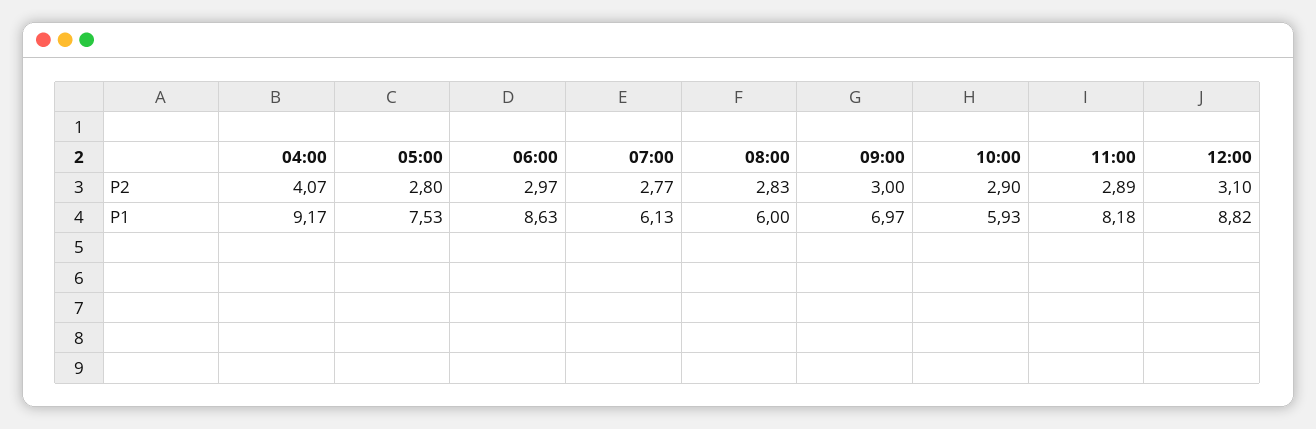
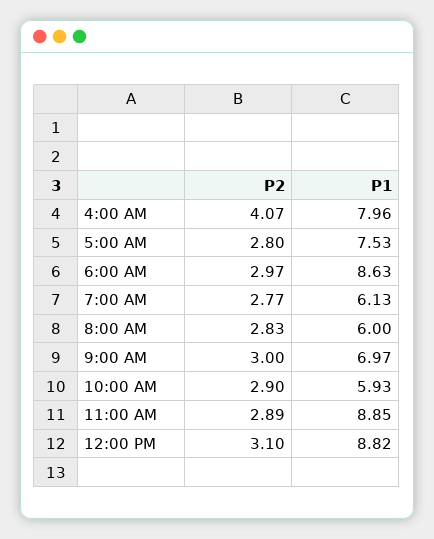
04:00, P1: 9.17 -> 7.96
11:00, P1: 8.18 -> 8.85

